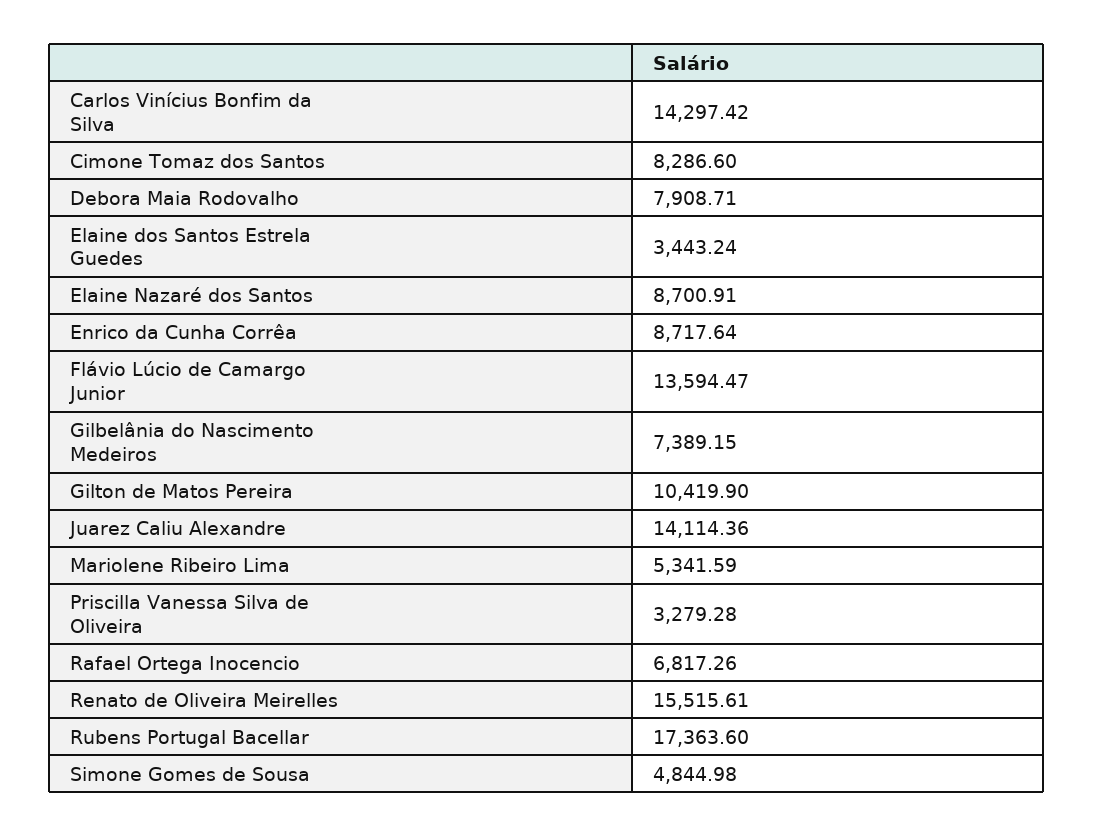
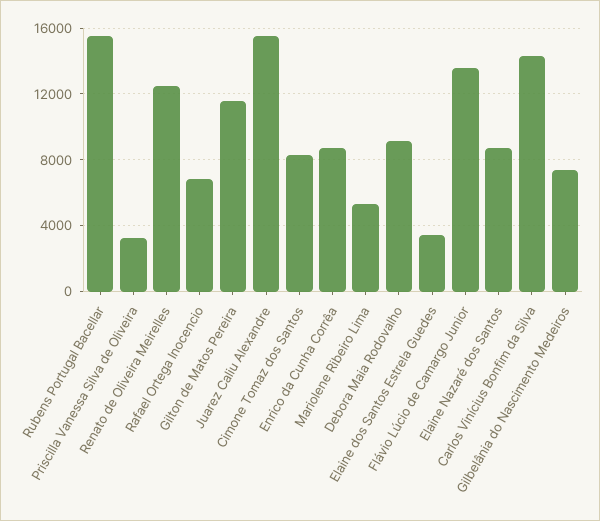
Debora Maia Rodovalho: 7908.71 -> 9000
Gilton de Matos Pereira: 10419.9 -> 11500
Juarez Caliu Alexandre: 14114.36 -> 15500
Renato de Oliveira Meirelles: 15515.61 -> 12500
Rubens Portugal Bacellar: 17363.6 -> 15500
Simone Gomes de Sousa: 4844.98 -> none

